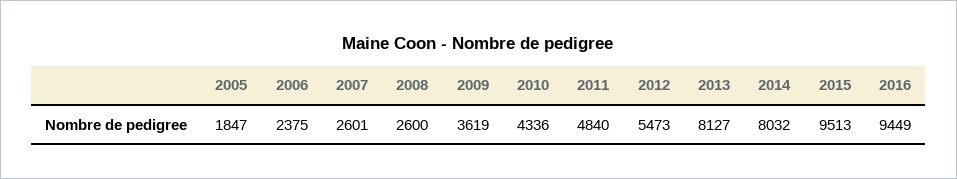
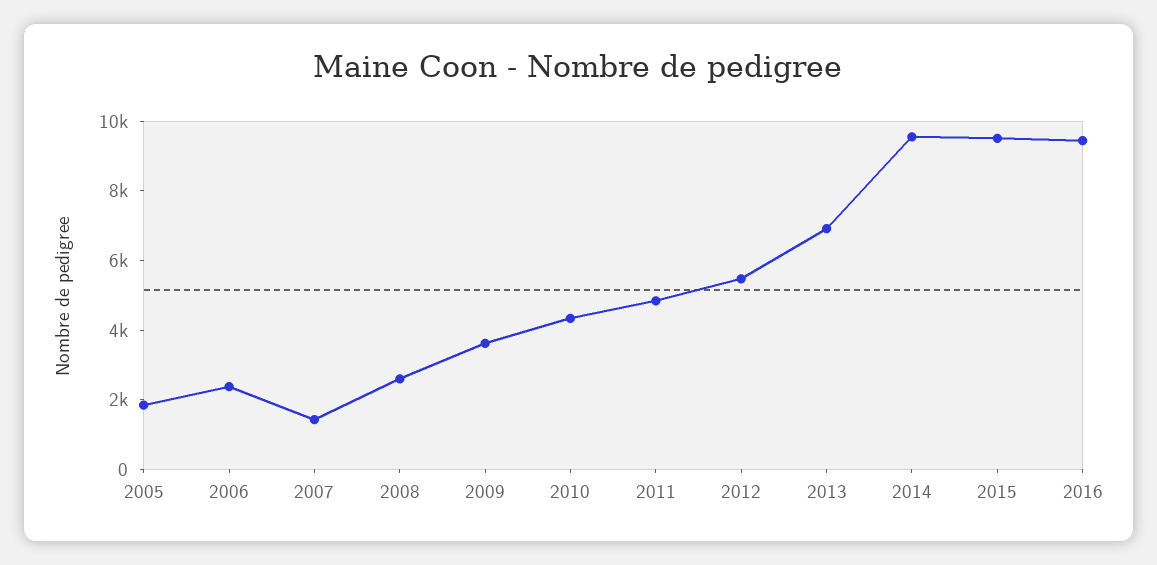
2007: 2601 -> 1500
2013: 8127 -> 7000
2014: 8032 -> 9500

